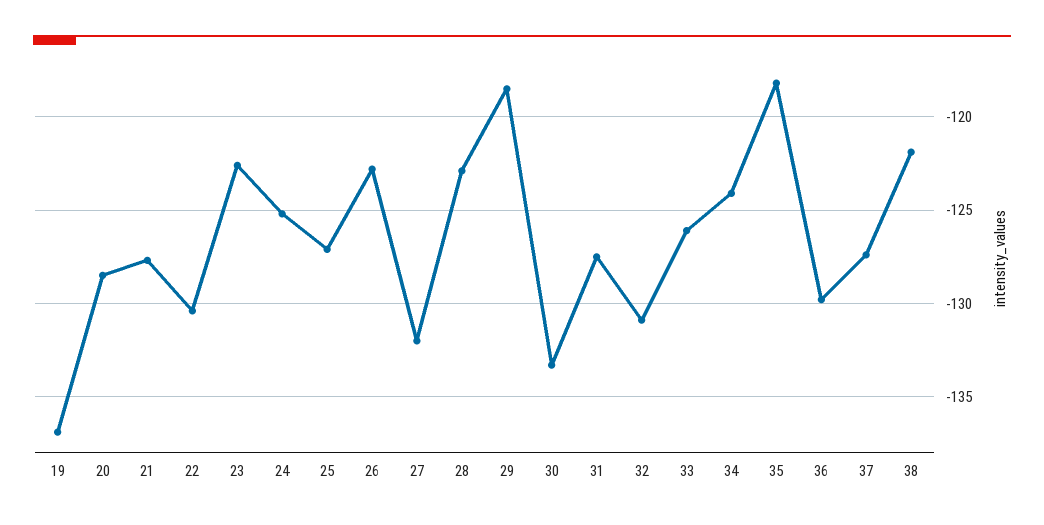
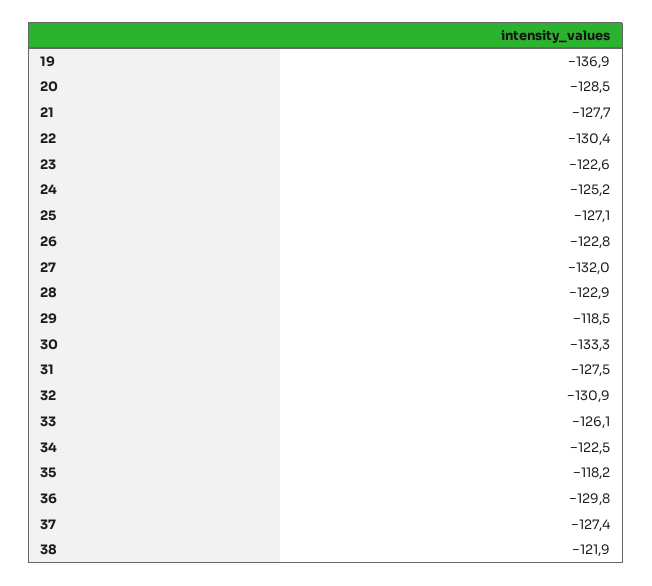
34: -124 -> -122.5

